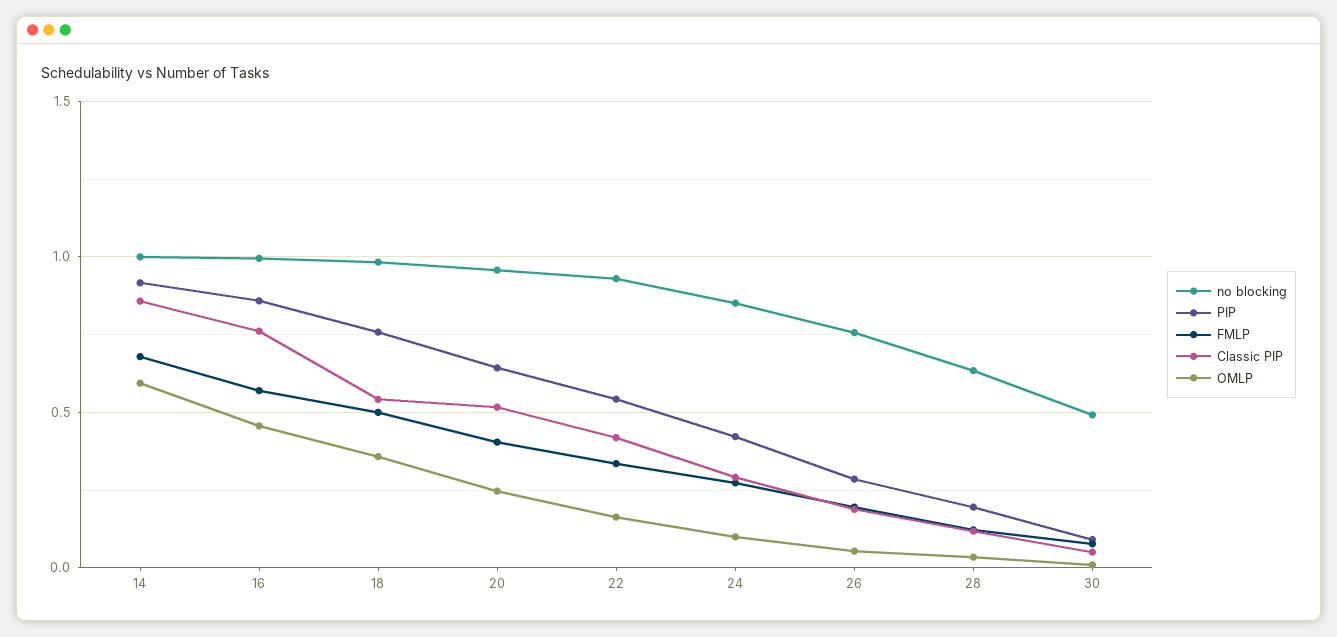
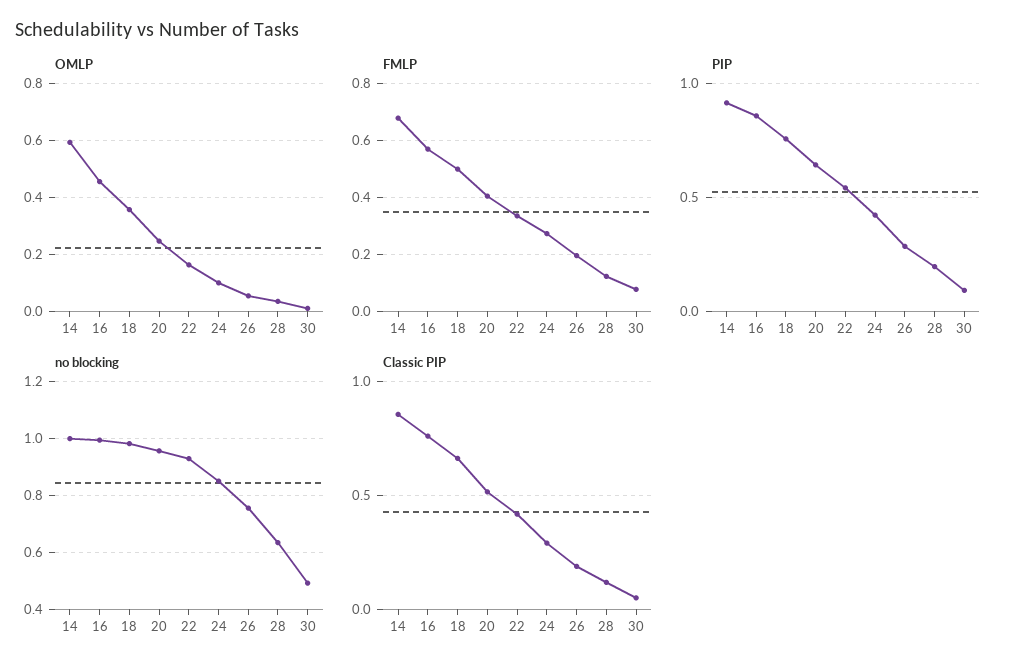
Classic PIP, 18: 0.55 -> 0.65

